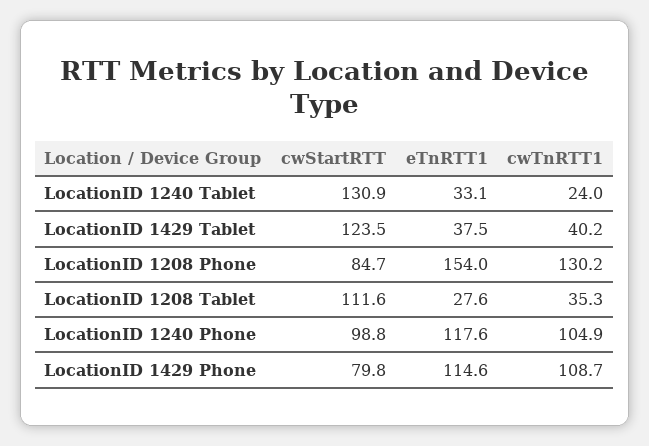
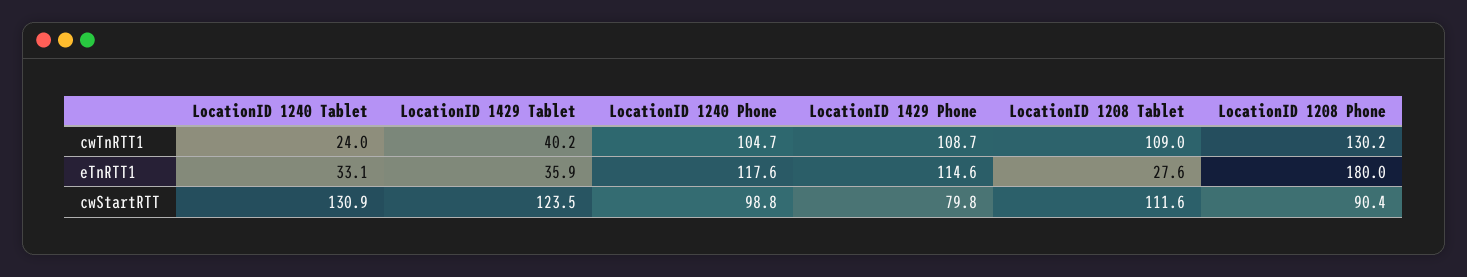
eTnRTT1, LocationID 1429 Tablet: 37.5 -> 35.9
cwStartRTT, LocationID 1208 Phone: 84.7 -> 90.4
eTnRTT1, LocationID 1208 Phone: 154 -> 180
cwTnRTT1, LocationID 1208 Tablet: 35.3 -> 109
cwTnRTT1, LocationID 1240 Phone: 104.9 -> 104.7

